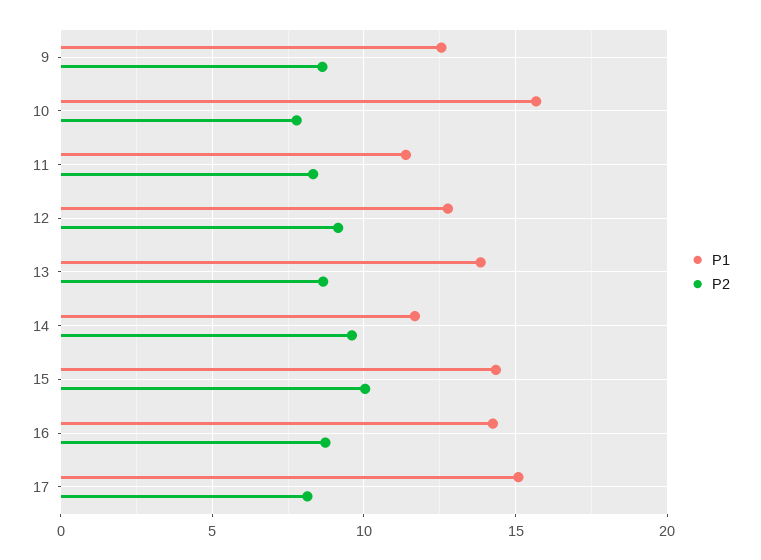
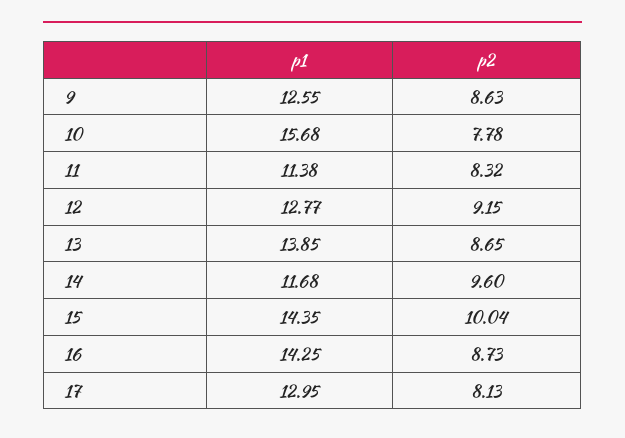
P1, 17: 15 -> 12.95

